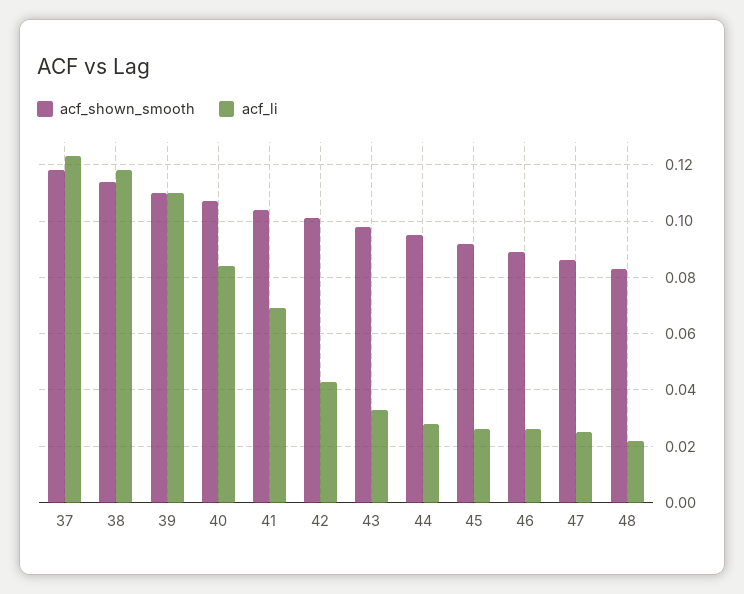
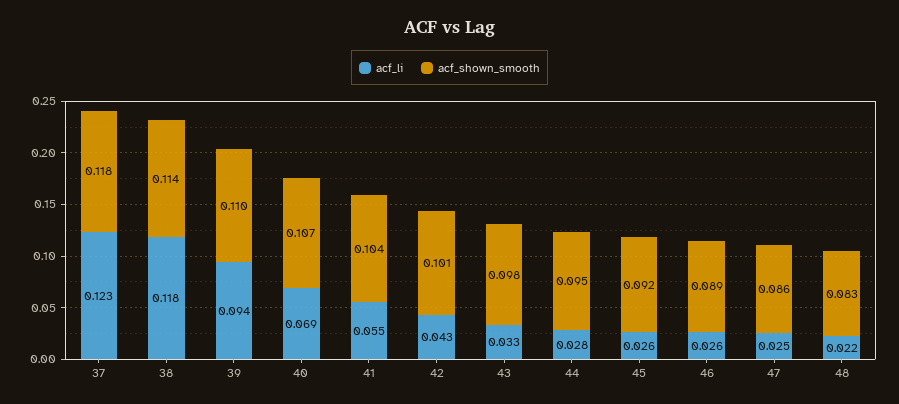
acf_li, 39: 0.11 -> 0.094
acf_li, 40: 0.085 -> 0.069
acf_li, 41: 0.07 -> 0.055

